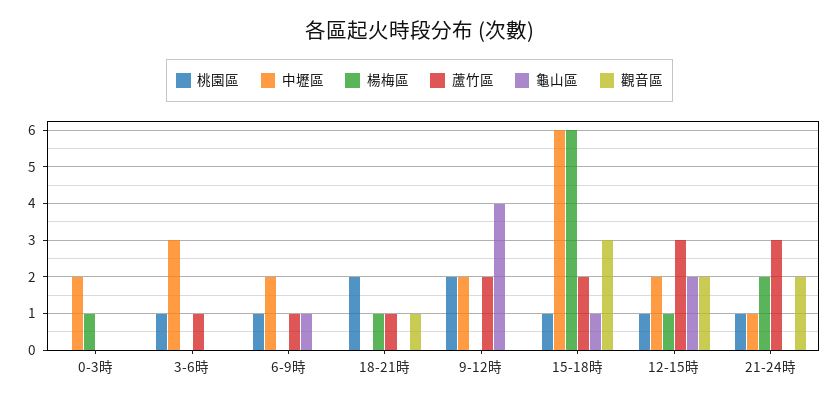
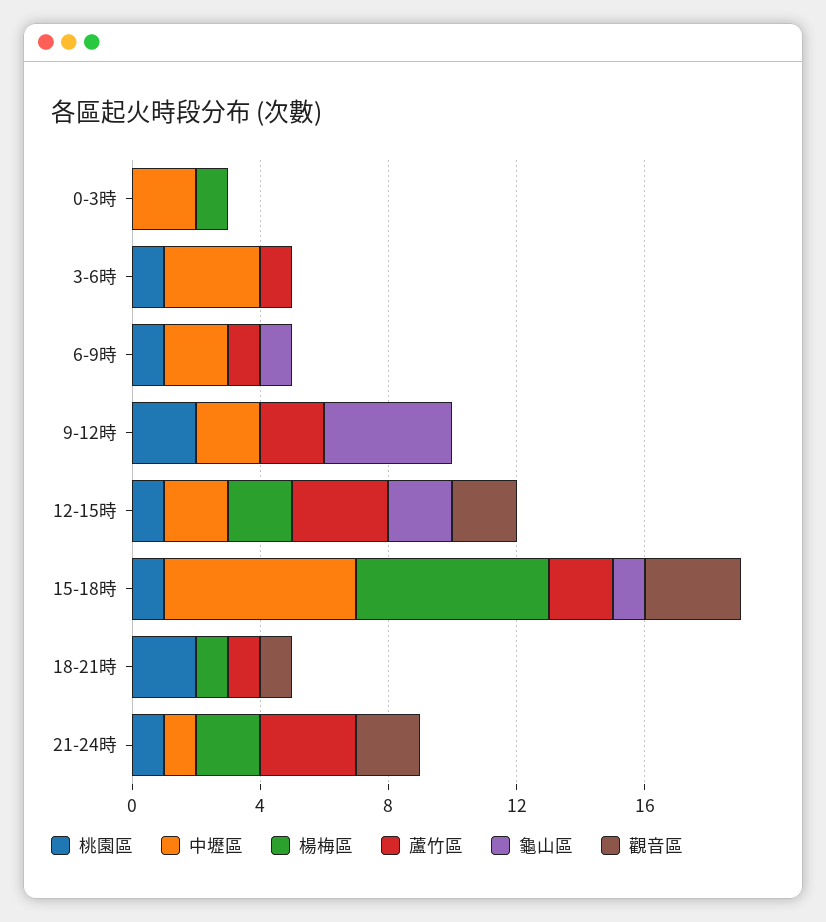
楊梅區, 12-15時: 1 -> 2

